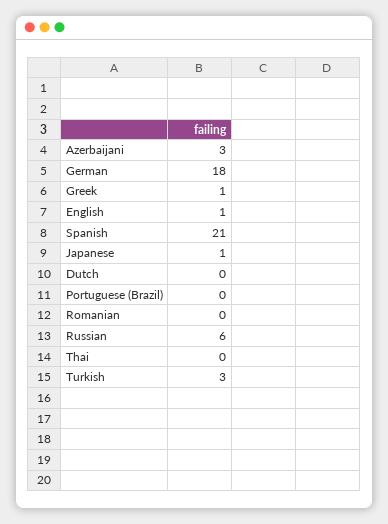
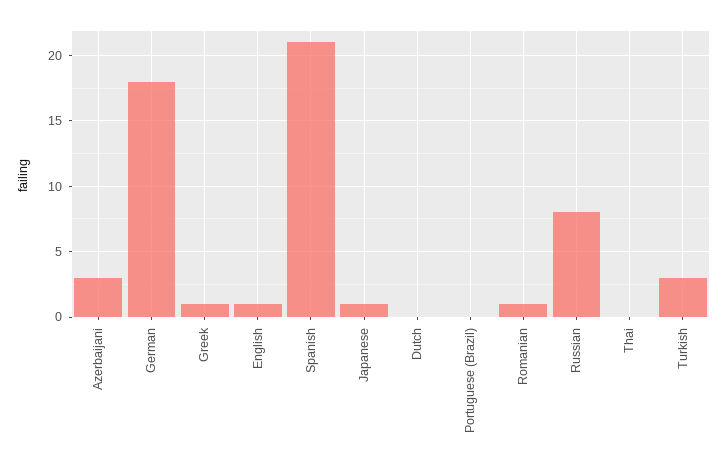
Romanian: 0 -> 1
Russian: 6 -> 8

